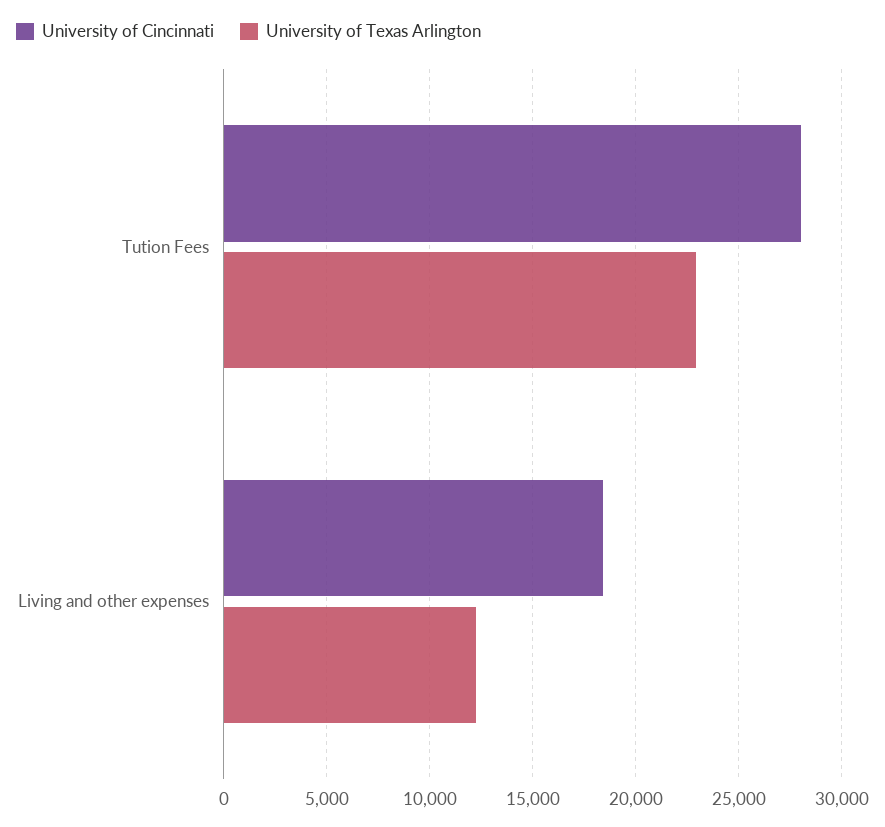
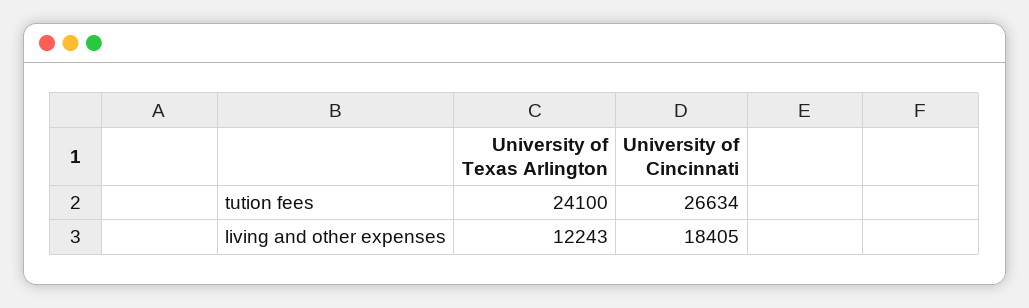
University of Cincinnati, Tution Fees: 28000 -> 26634
University of Texas Arlington, Tution Fees: 23000 -> 24100

